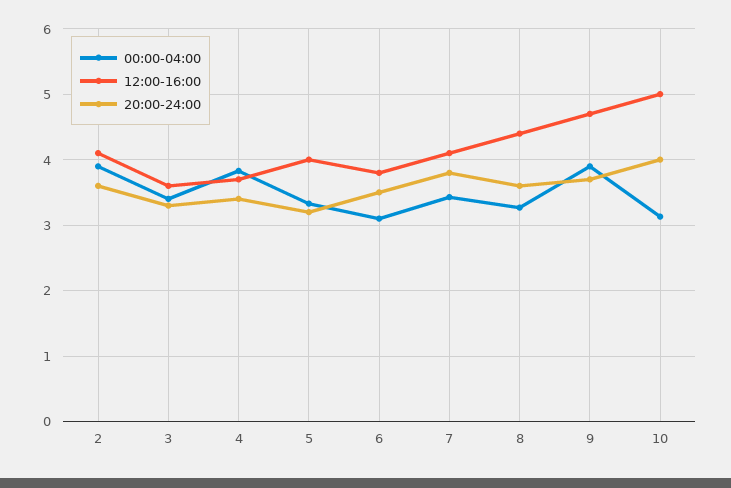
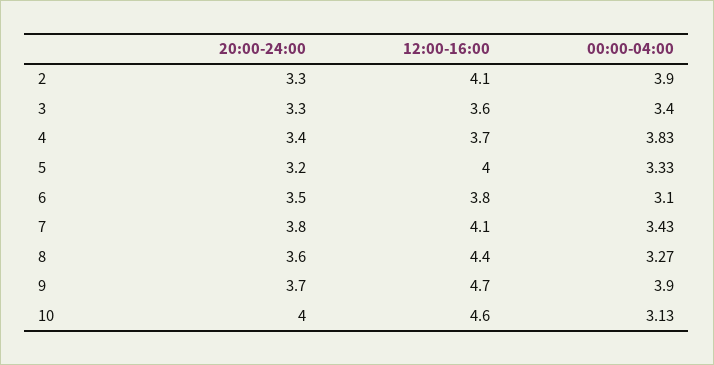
20:00-24:00, 2: 3.6 -> 3.3
12:00-16:00, 10: 5 -> 4.6

